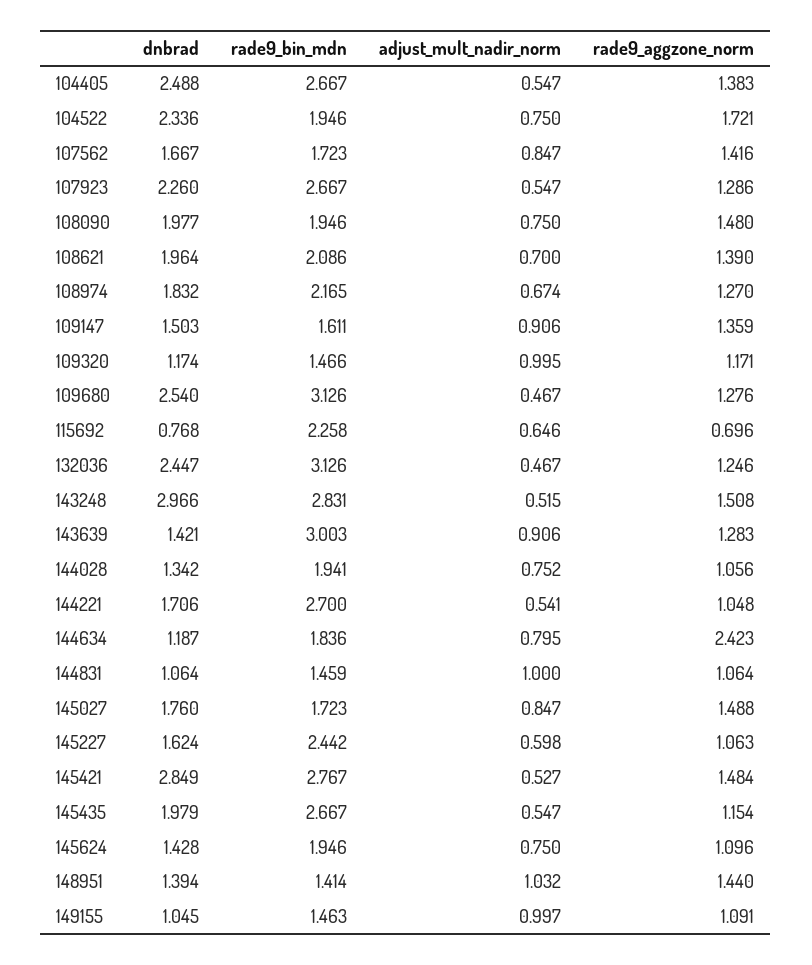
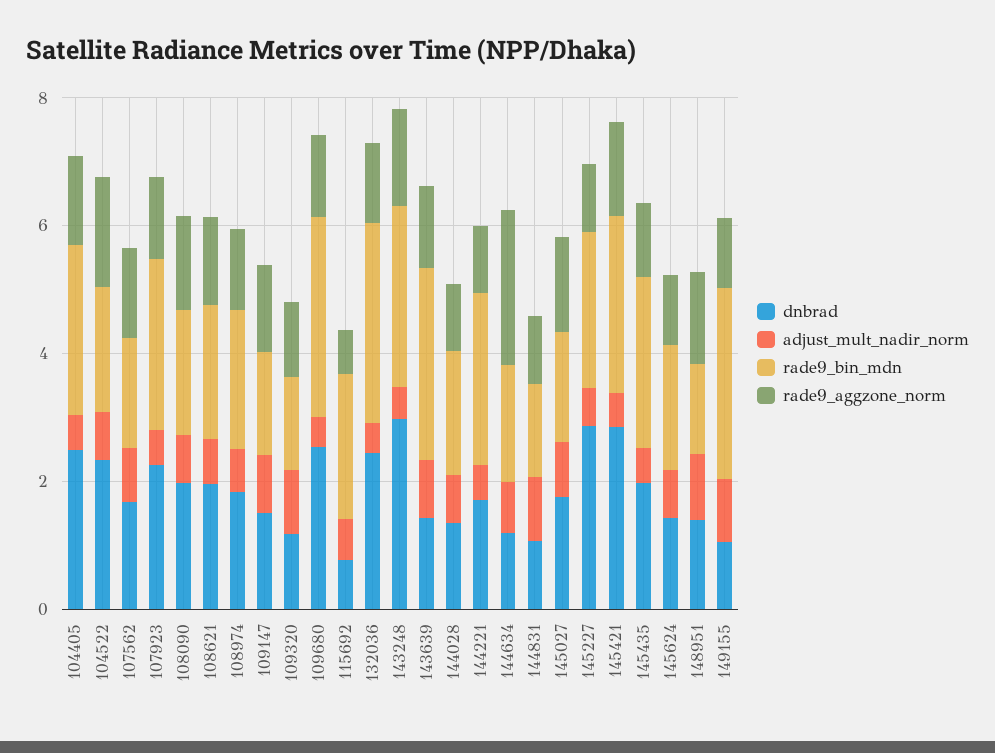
dnbrad, 145227: 1.624 -> 3
rade9_bin_mdn, 149155: 1.463 -> 3

